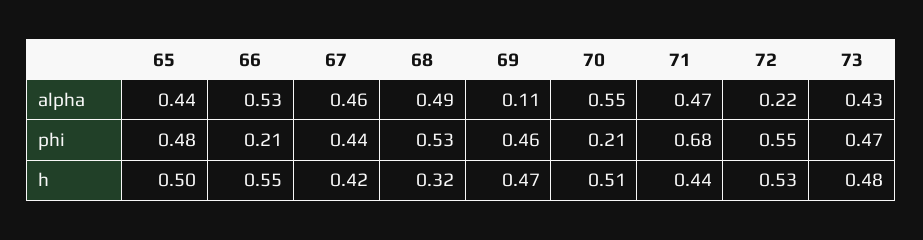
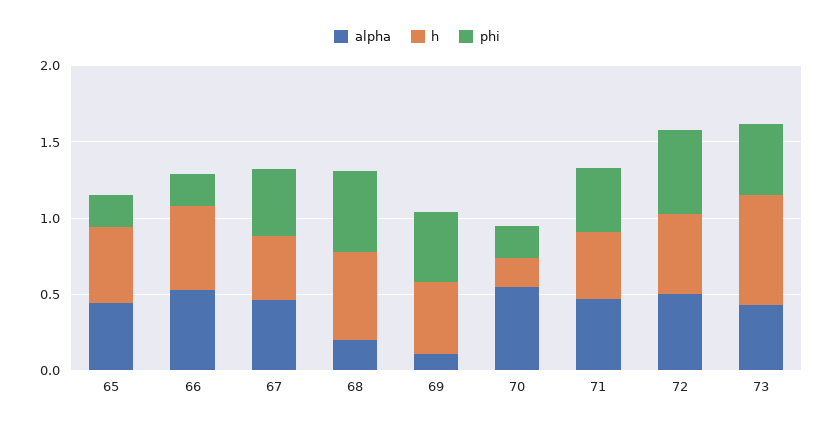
alpha, 68: 0.49 -> 0.2
alpha, 72: 0.22 -> 0.5
phi, 65: 0.48 -> 0.2
phi, 71: 0.68 -> 0.4
h, 68: 0.32 -> 0.6
h, 70: 0.51 -> 0.2
h, 73: 0.48 -> 0.7

